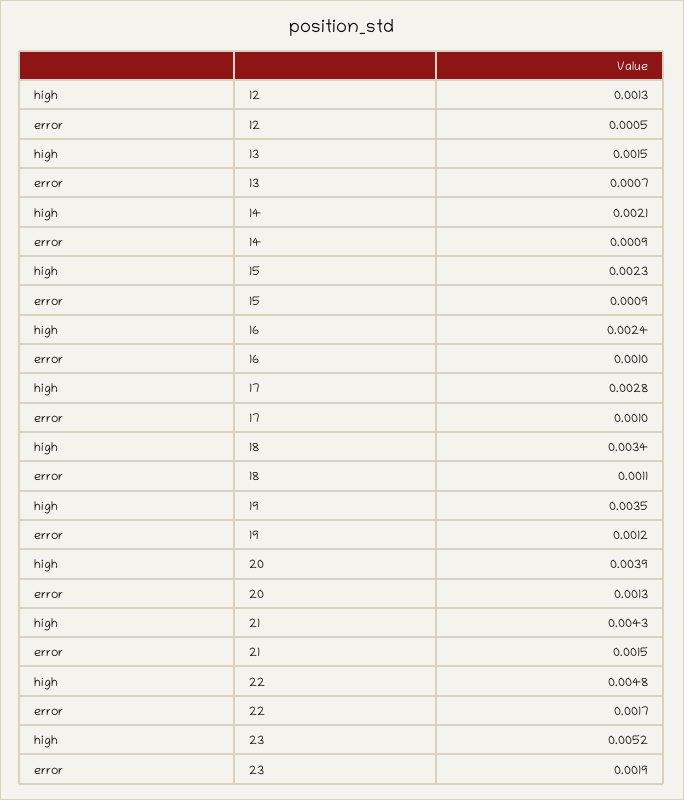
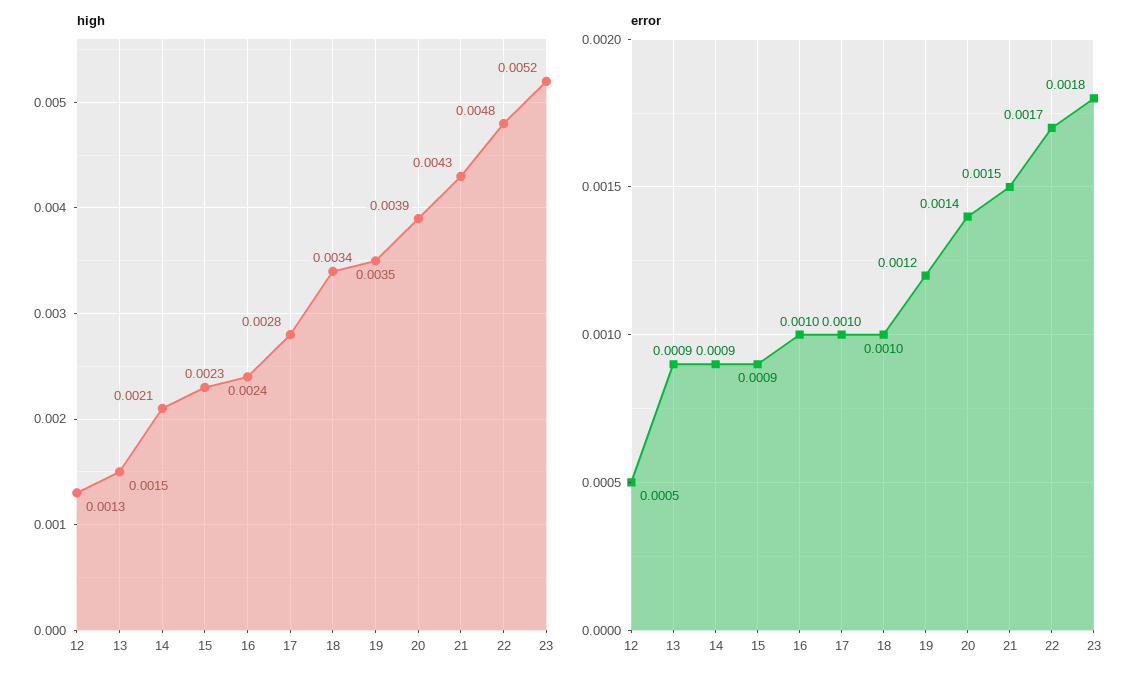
error, 13: 0.0007 -> 0.0009
error, 18: 0.0011 -> 0.001
error, 20: 0.0013 -> 0.0014
error, 23: 0.0019 -> 0.0018

